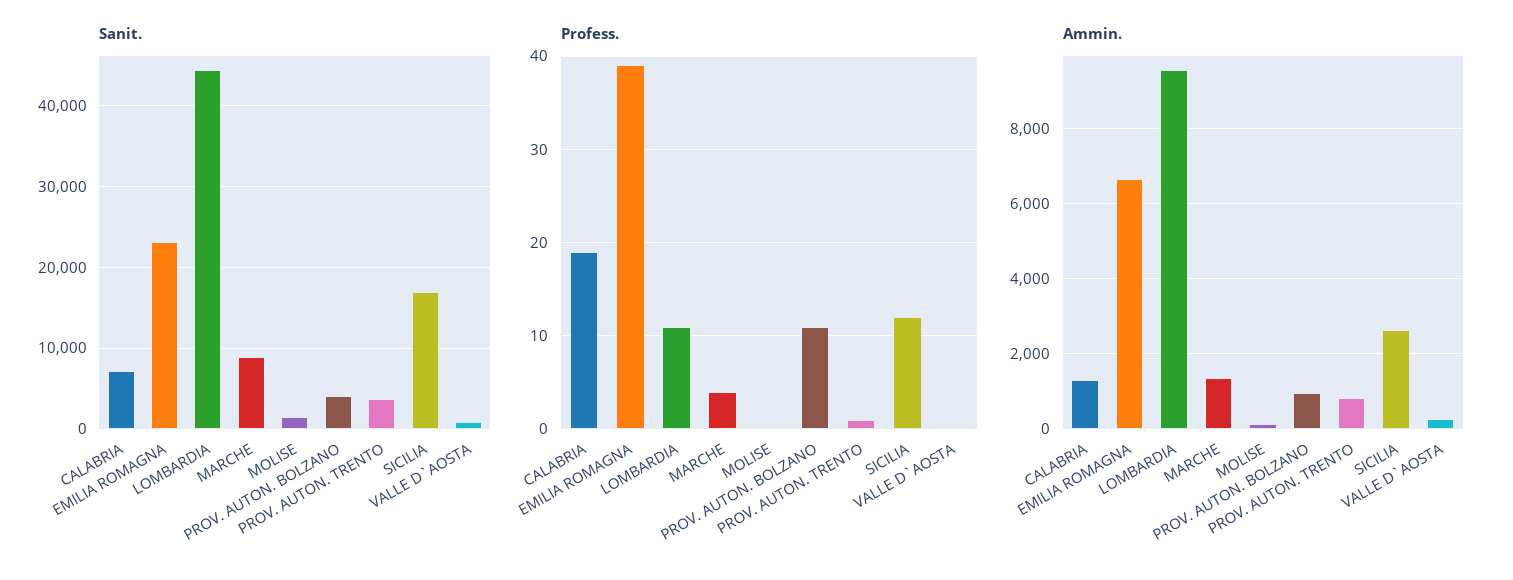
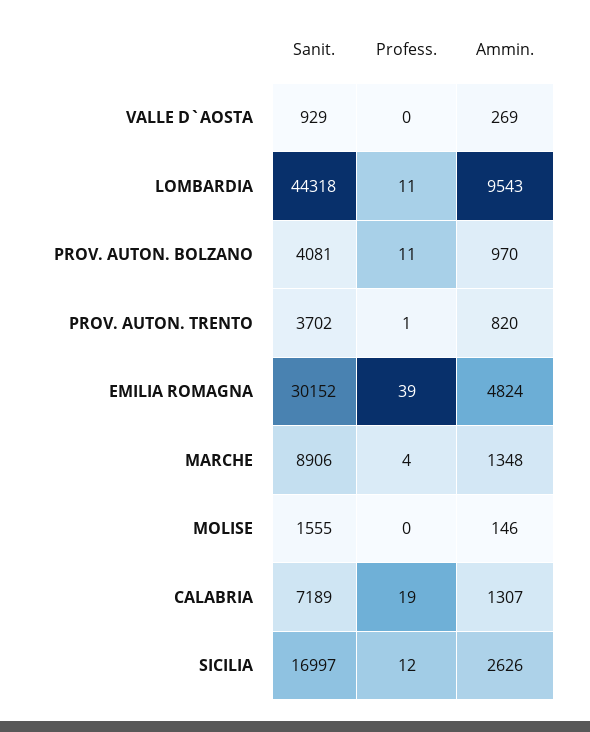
Sanit., EMILIA ROMAGNA: 23000 -> 30152
Ammin., EMILIA ROMAGNA: 6600 -> 4824

